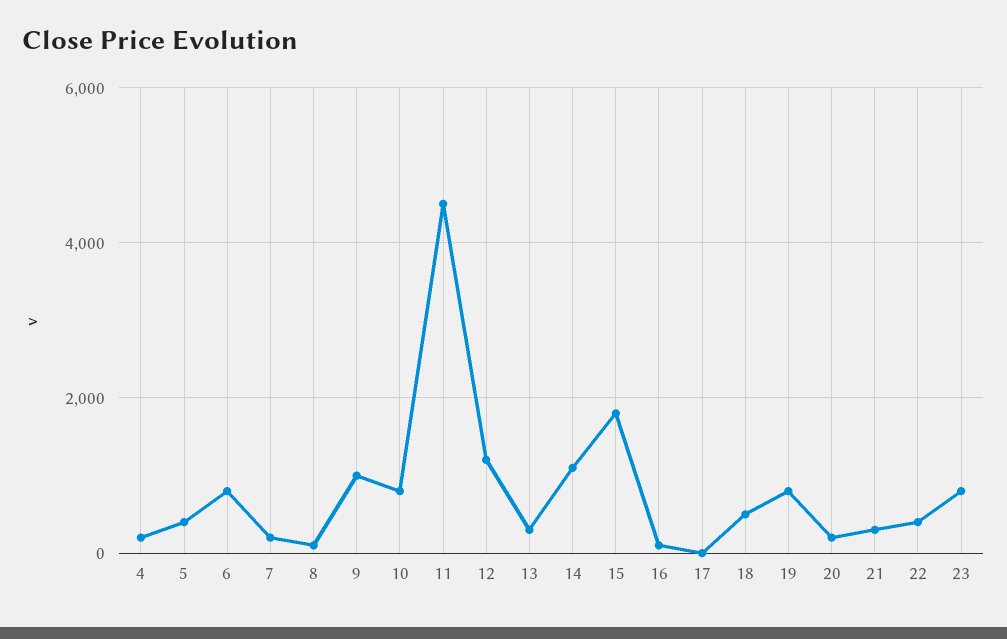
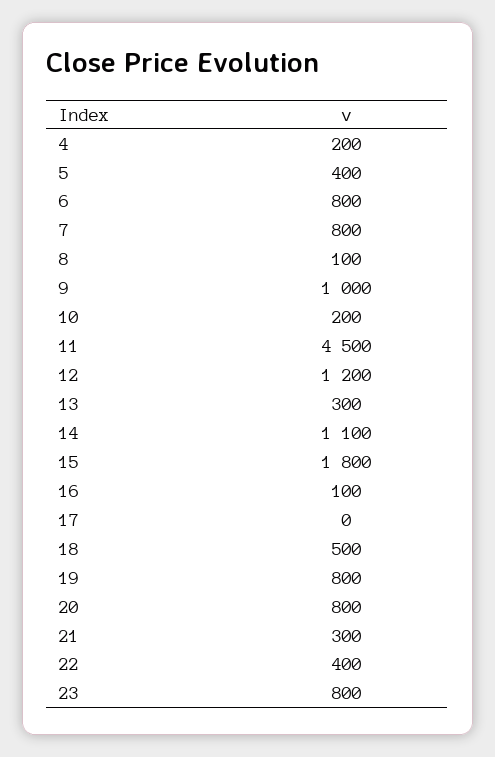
7: 200 -> 800
10: 800 -> 200
20: 200 -> 800

